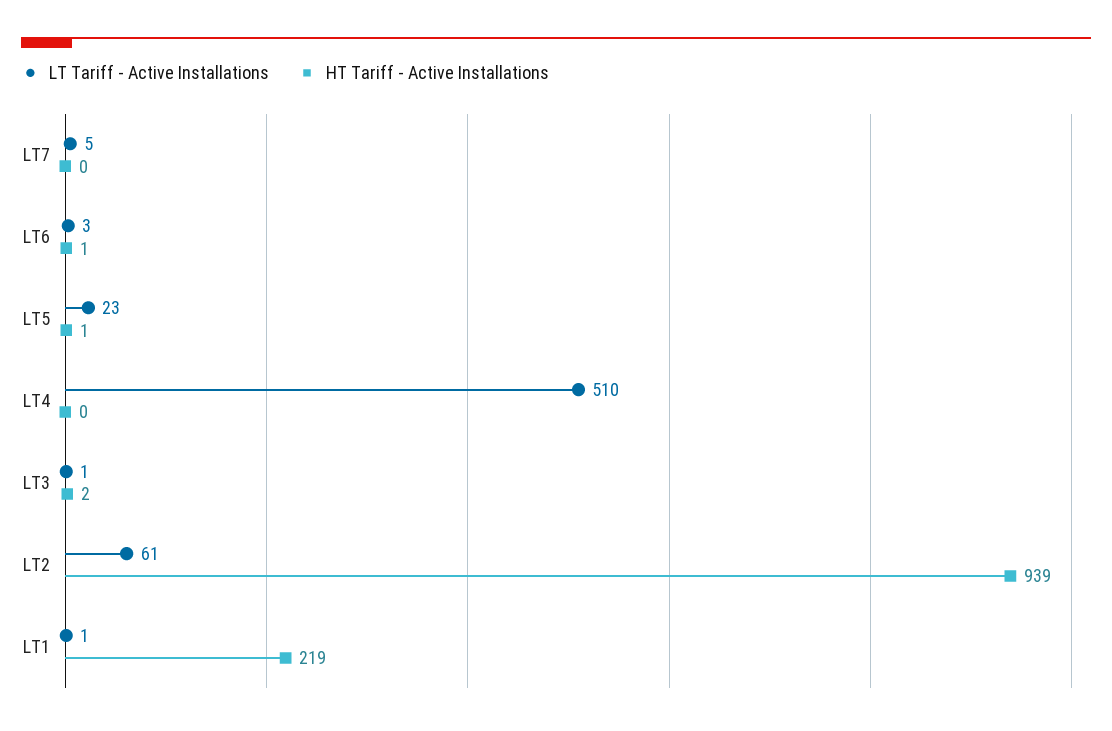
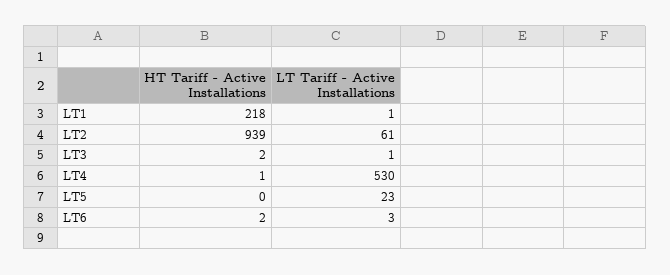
LT Tariff - Active Installations, LT7: 5 -> none
HT Tariff - Active Installations, LT7: 0 -> none
HT Tariff - Active Installations, LT6: 1 -> 2
HT Tariff - Active Installations, LT5: 1 -> 0
LT Tariff - Active Installations, LT4: 510 -> 530
HT Tariff - Active Installations, LT4: 0 -> 1
HT Tariff - Active Installations, LT1: 219 -> 218

